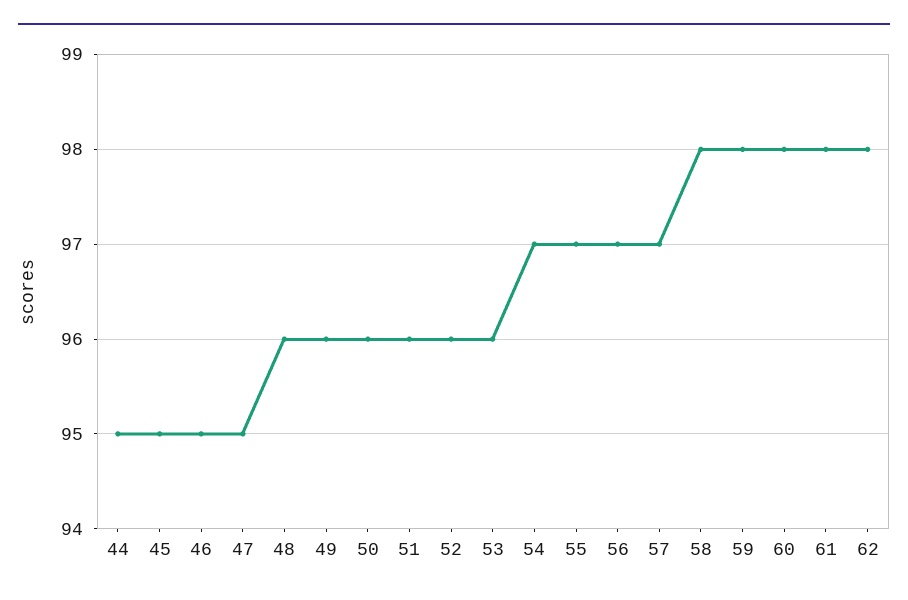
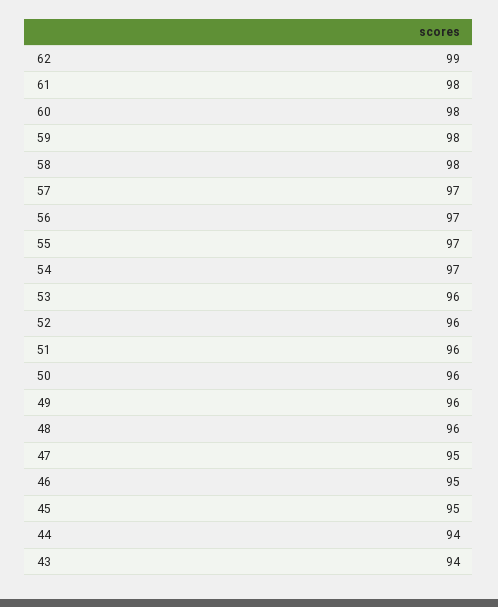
44: 95 -> 94
62: 98 -> 99
43: none -> 94

